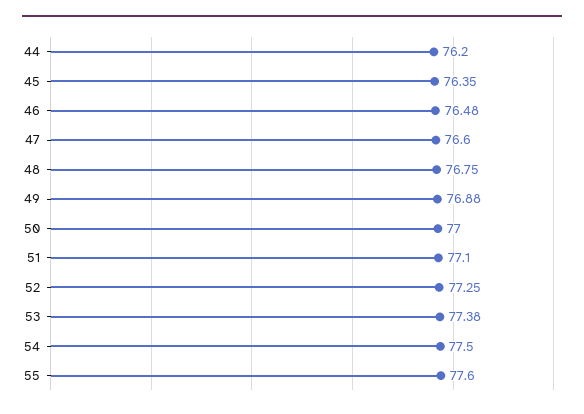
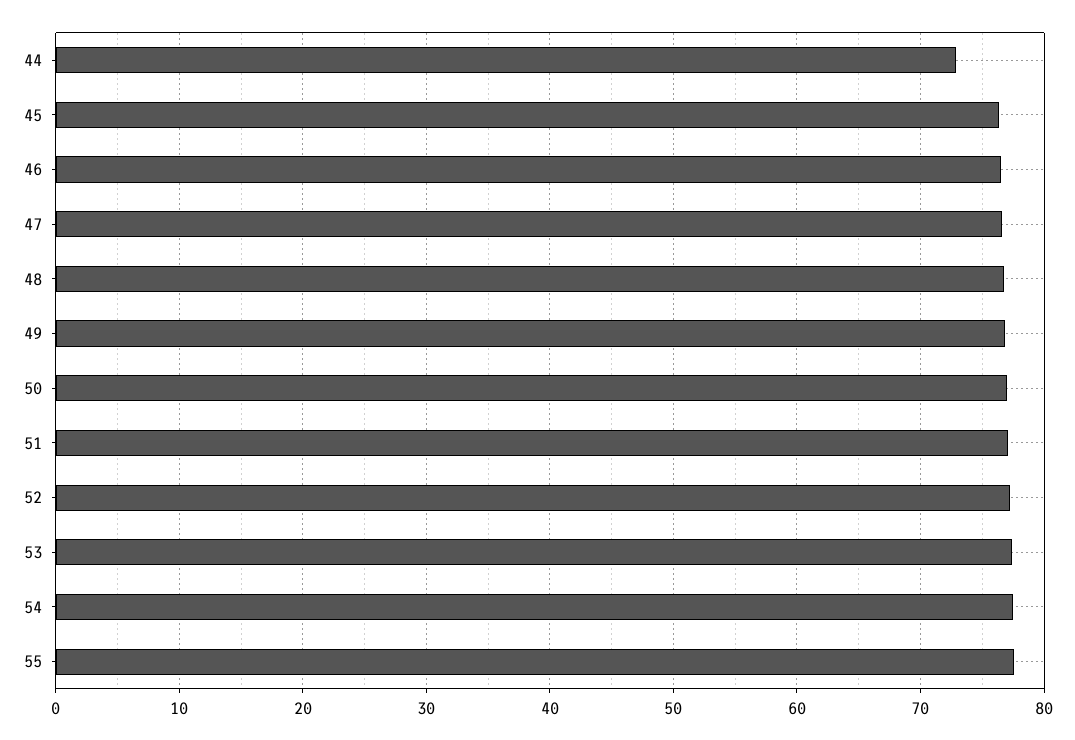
44: 76.2 -> 73

